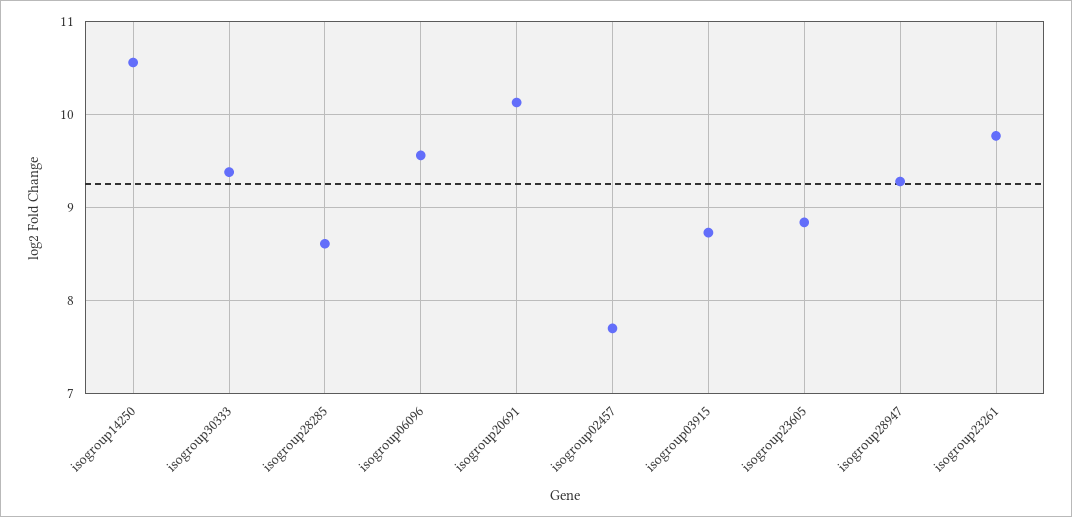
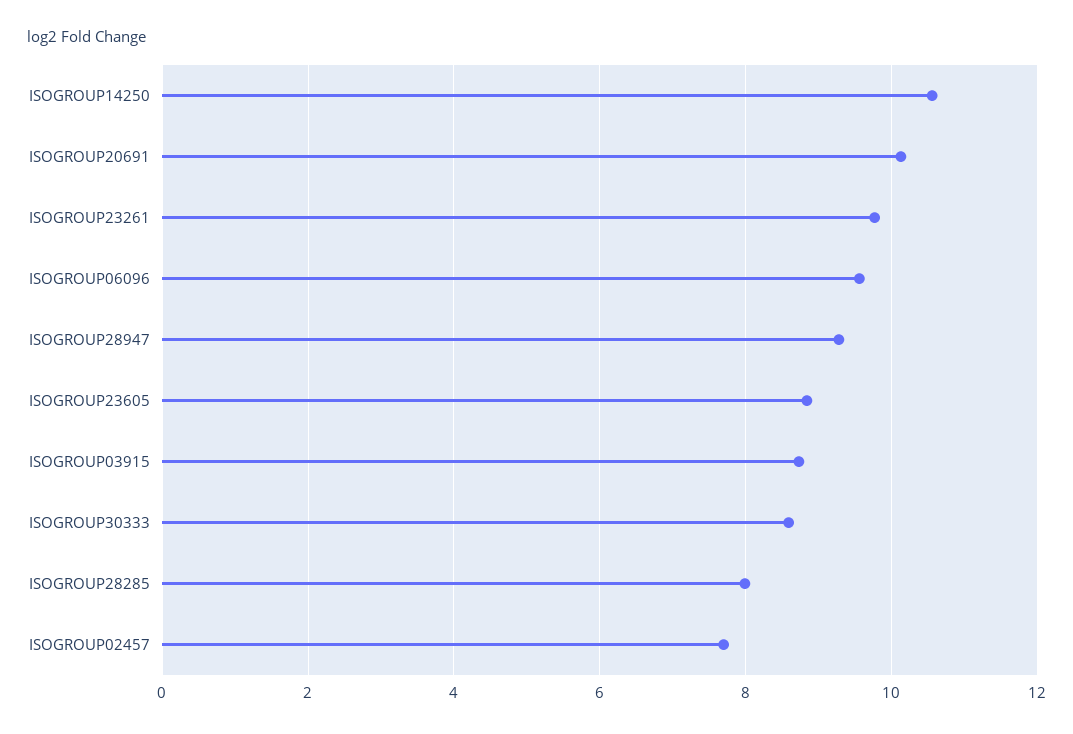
isogroup30333: 9.4 -> 8.6
isogroup28285: 8.6 -> 8

